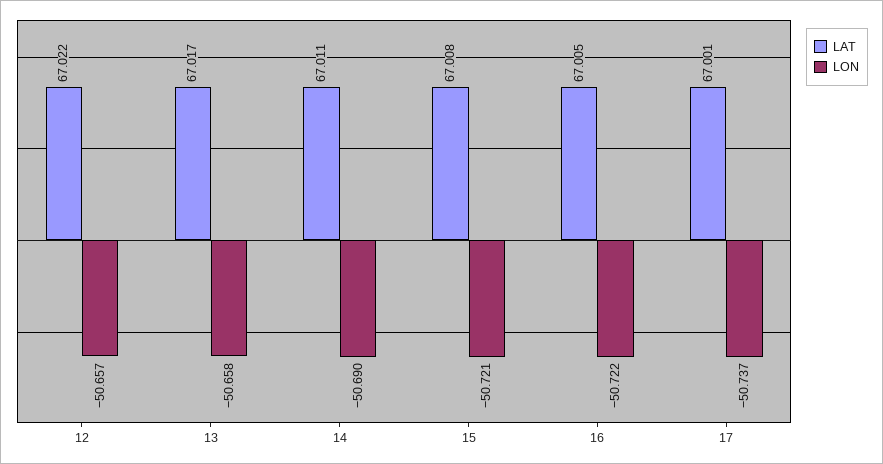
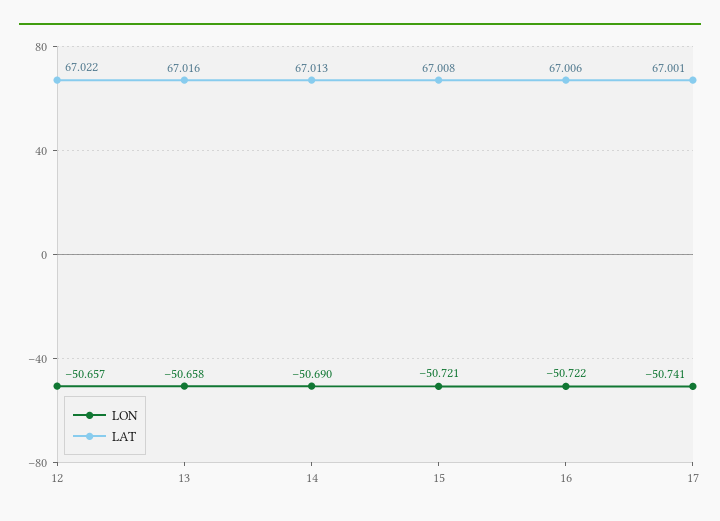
LAT, 13: 67.017 -> 67.016
LAT, 14: 67.011 -> 67.013
LAT, 16: 67.005 -> 67.006
LON, 17: -50.737 -> -50.741

